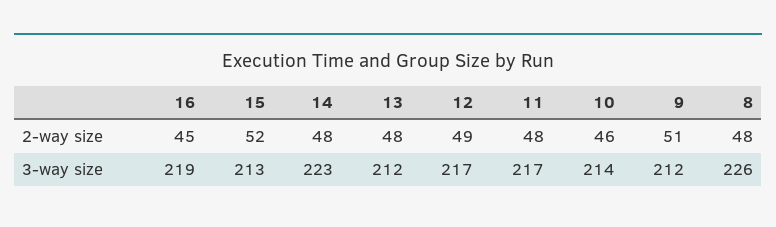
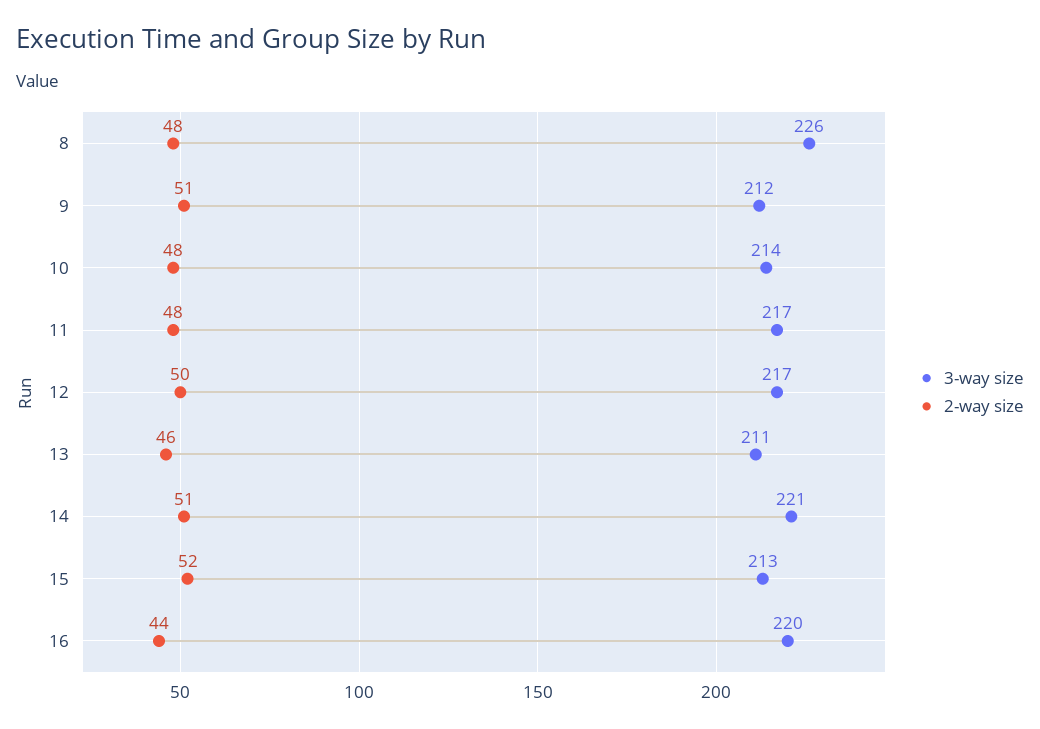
2-way size, 16: 45 -> 44
2-way size, 14: 48 -> 51
2-way size, 13: 48 -> 46
2-way size, 12: 49 -> 50
2-way size, 10: 46 -> 48
3-way size, 16: 219 -> 220
3-way size, 14: 223 -> 221
3-way size, 13: 212 -> 211

